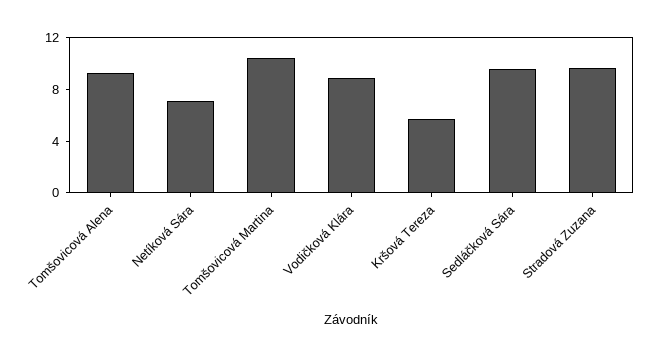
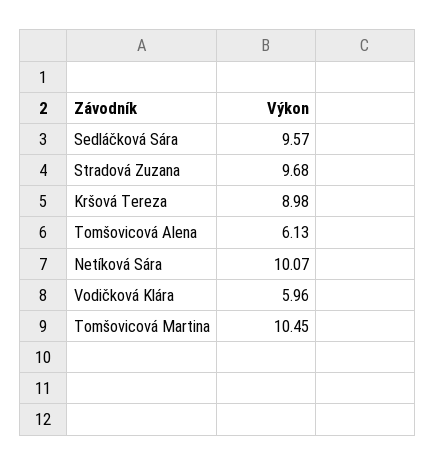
Tomšovicová Alena: 9 -> 6.13
Netíková Sára: 7 -> 10.07
Vodičková Klára: 9 -> 5.96
Kršová Tereza: 6 -> 8.98

